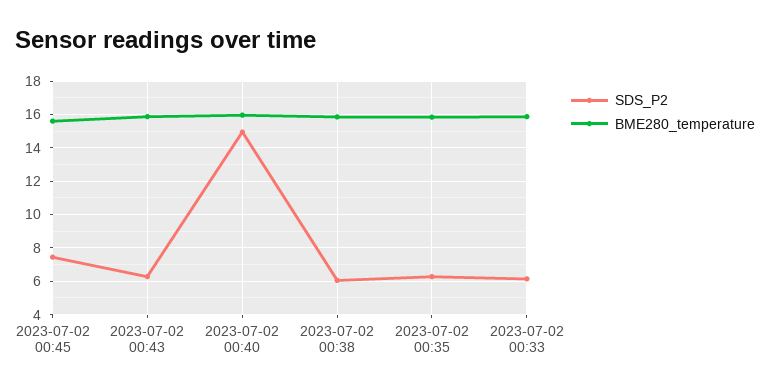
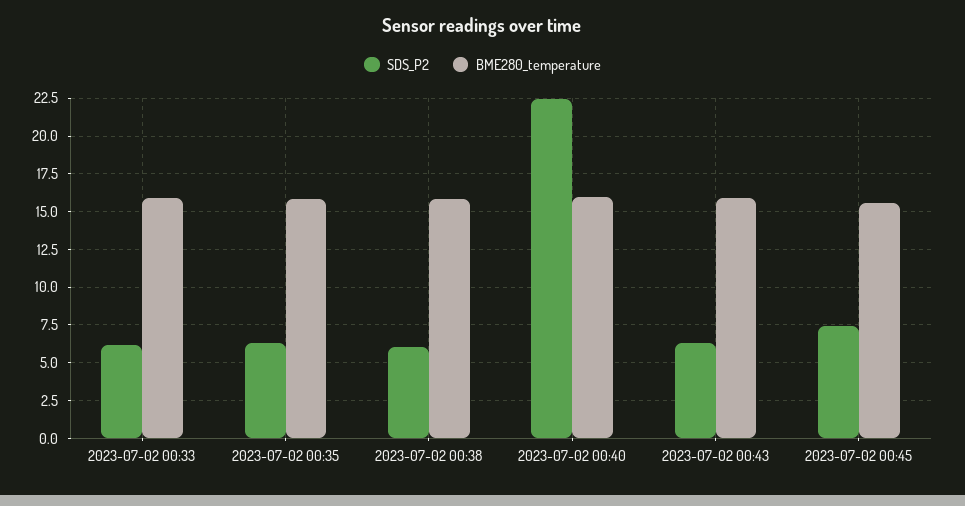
SDS_P2, 2023-07-02 00:40: 15 -> 22.5

